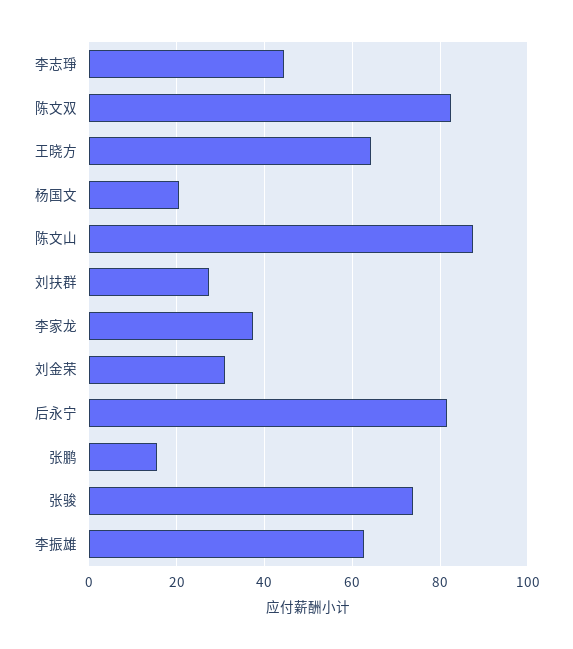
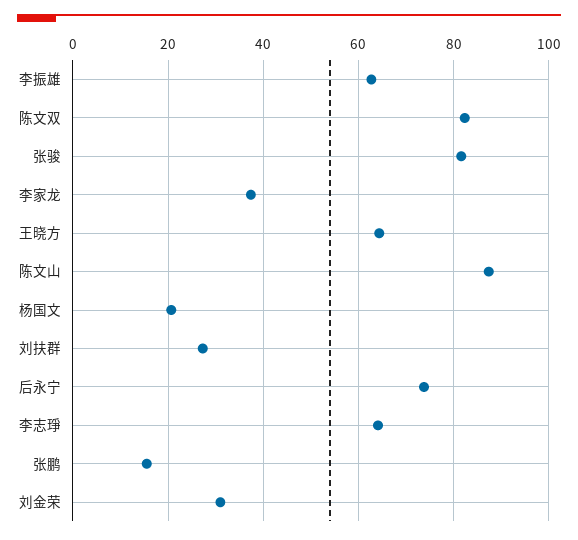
李志琤: 44 -> 64
后永宁: 82 -> 74
张骏: 74 -> 82

